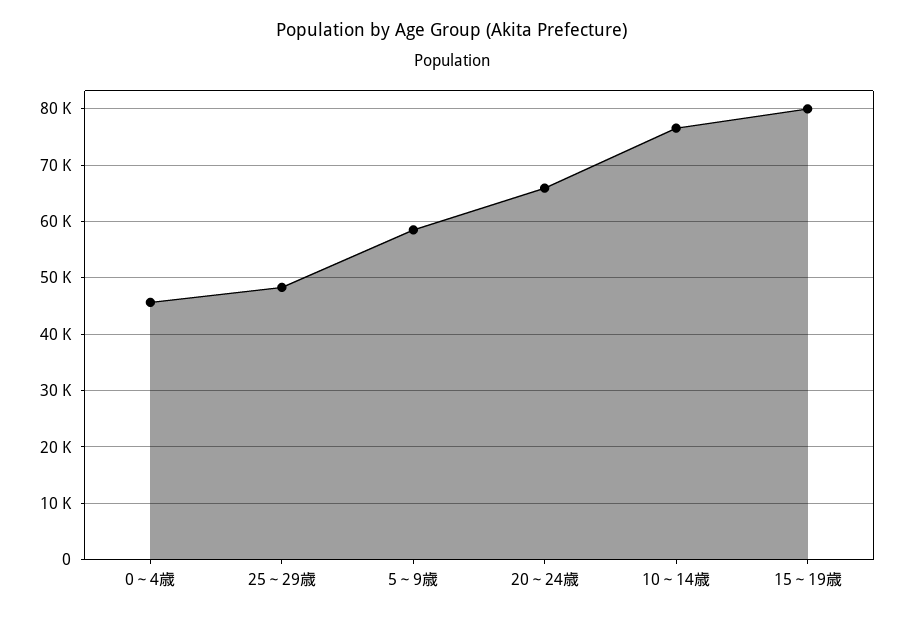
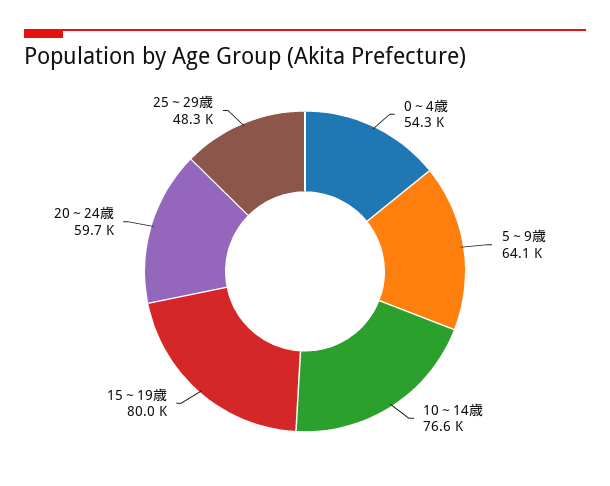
0～4歳: 46000 -> 54300
5～9歳: 58000 -> 64100
20～24歳: 66000 -> 59700

